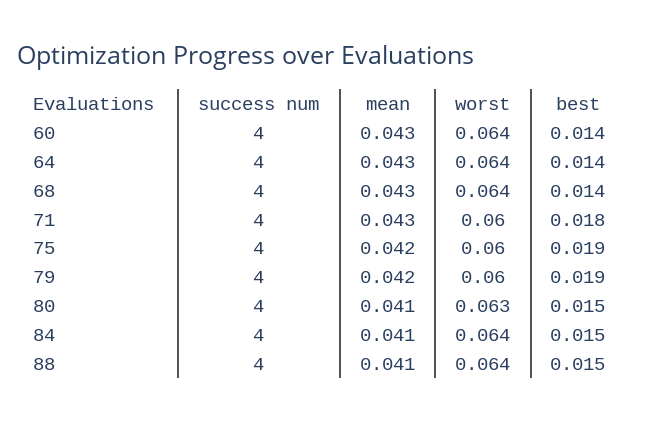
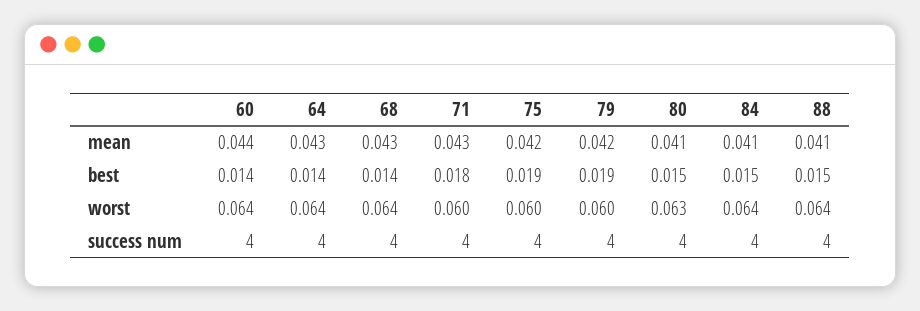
mean, 60: 0.043 -> 0.044

